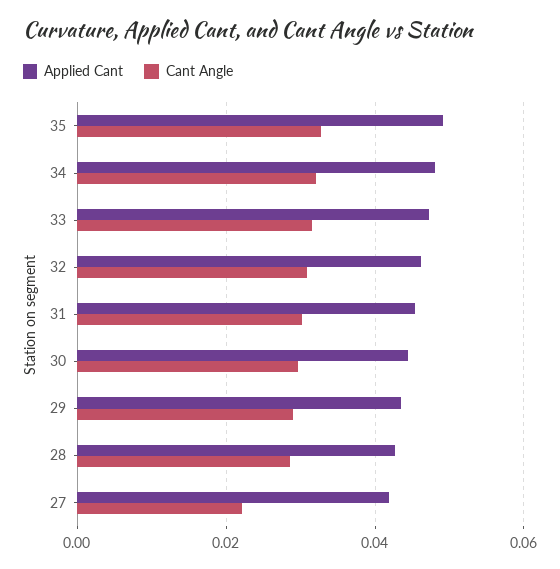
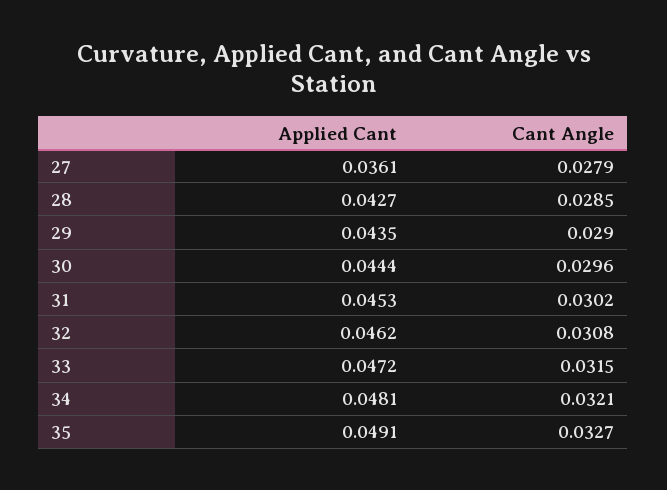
Applied Cant, 27: 0.042 -> 0.0361
Cant Angle, 27: 0.022 -> 0.0279

